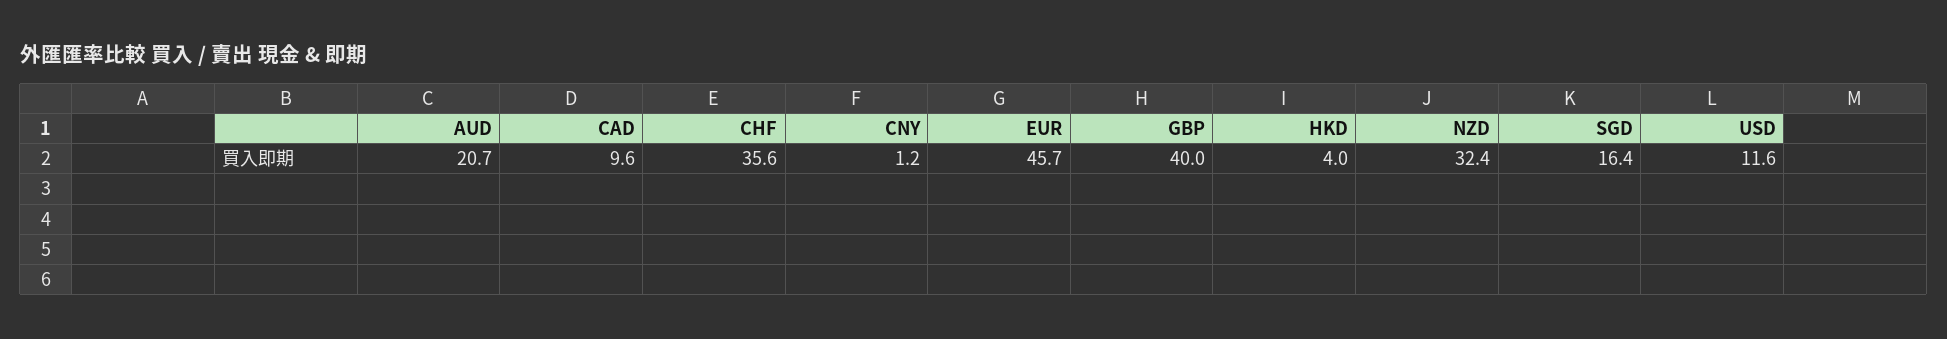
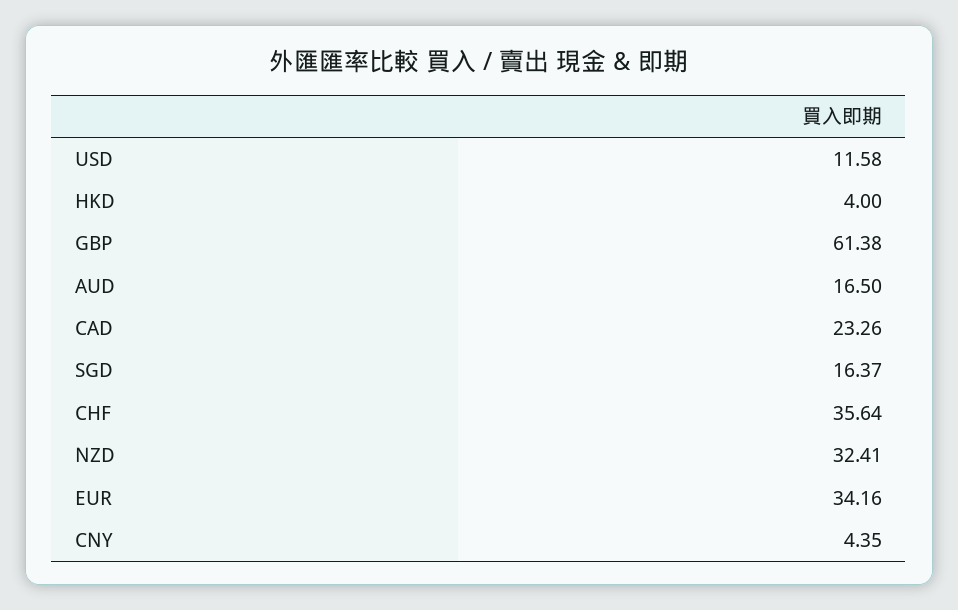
AUD: 20.7 -> 16.5
CAD: 9.6 -> 23.26
CNY: 1.2 -> 4.35
EUR: 45.7 -> 34.16
GBP: 40 -> 61.38

